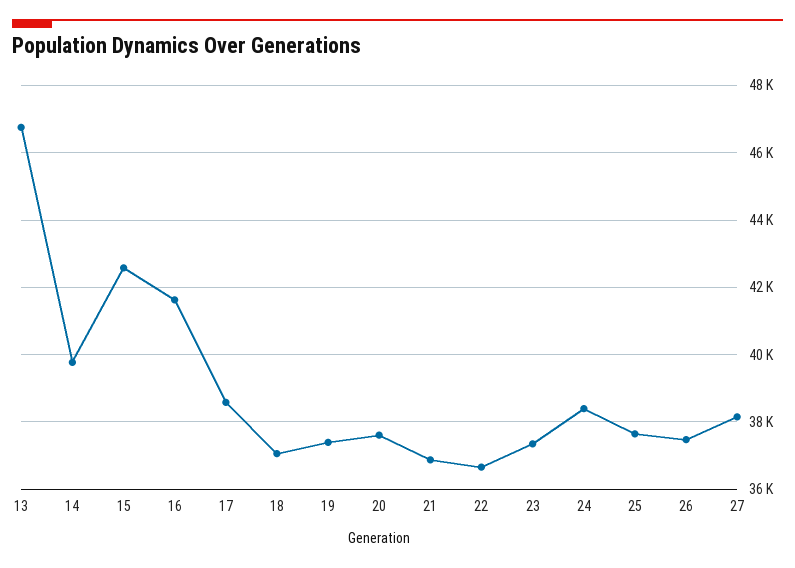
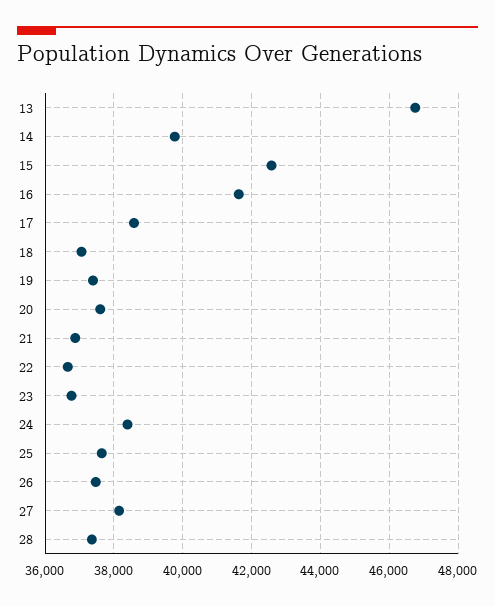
23: 37400 -> 36800
28: none -> 37400

